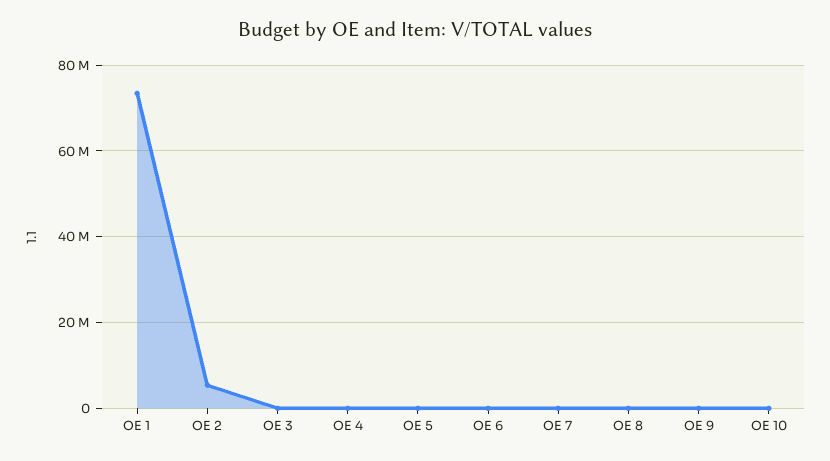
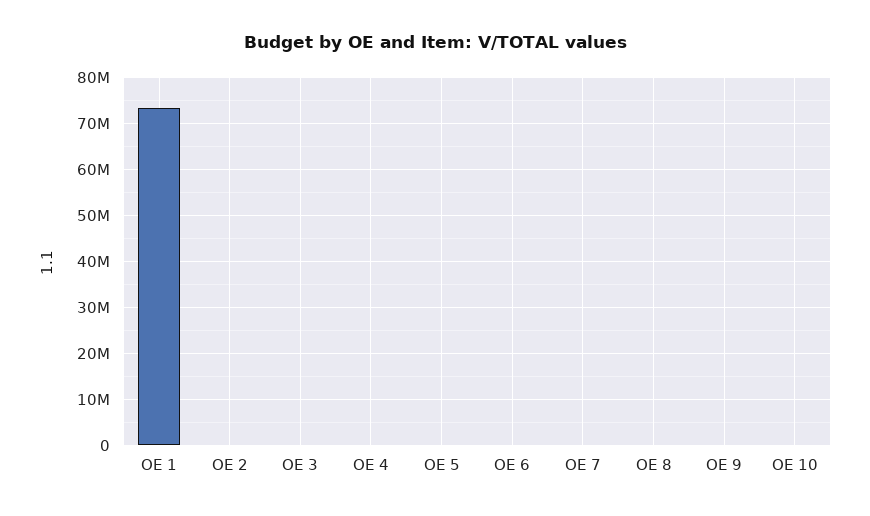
OE 2: 6000000 -> 0

